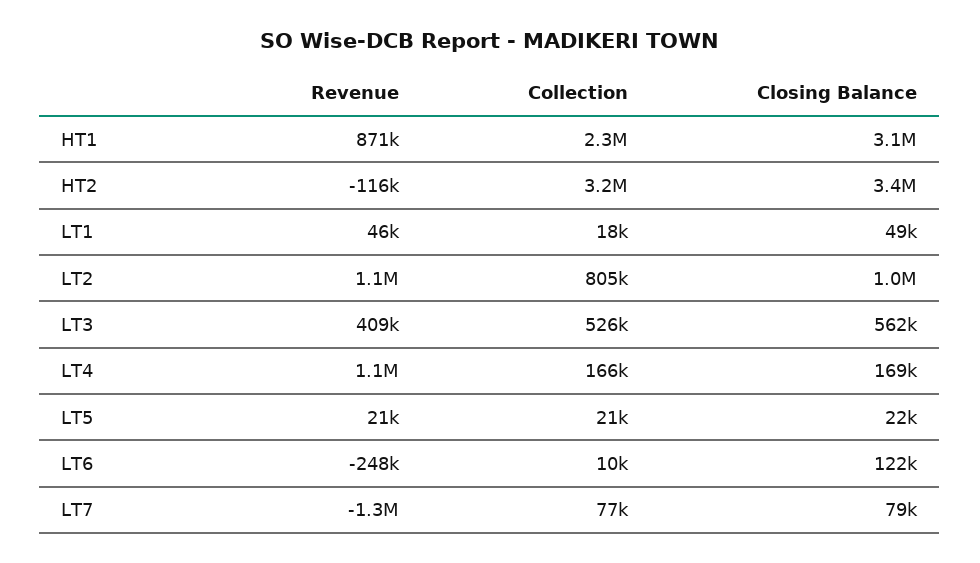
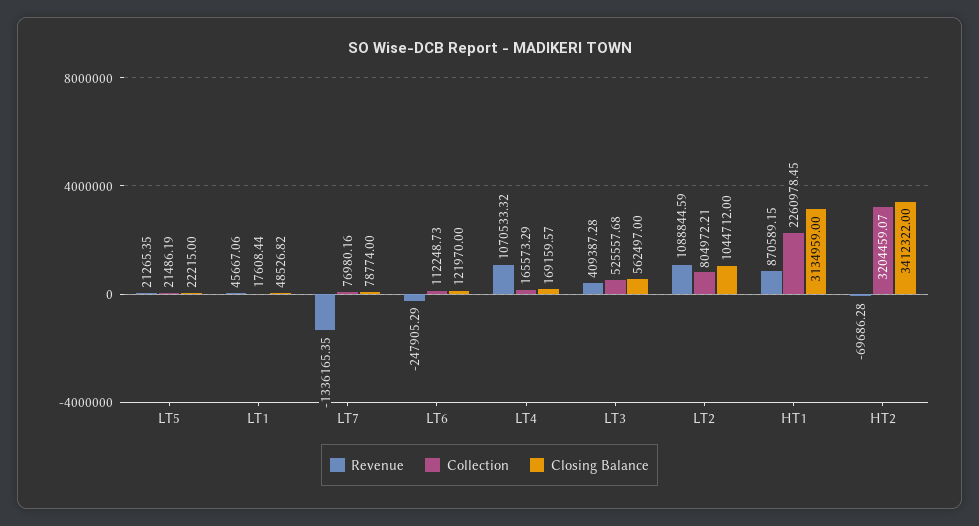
Revenue, HT2: -116000 -> -69686.28
Collection, LT6: 10000 -> 112248.73

